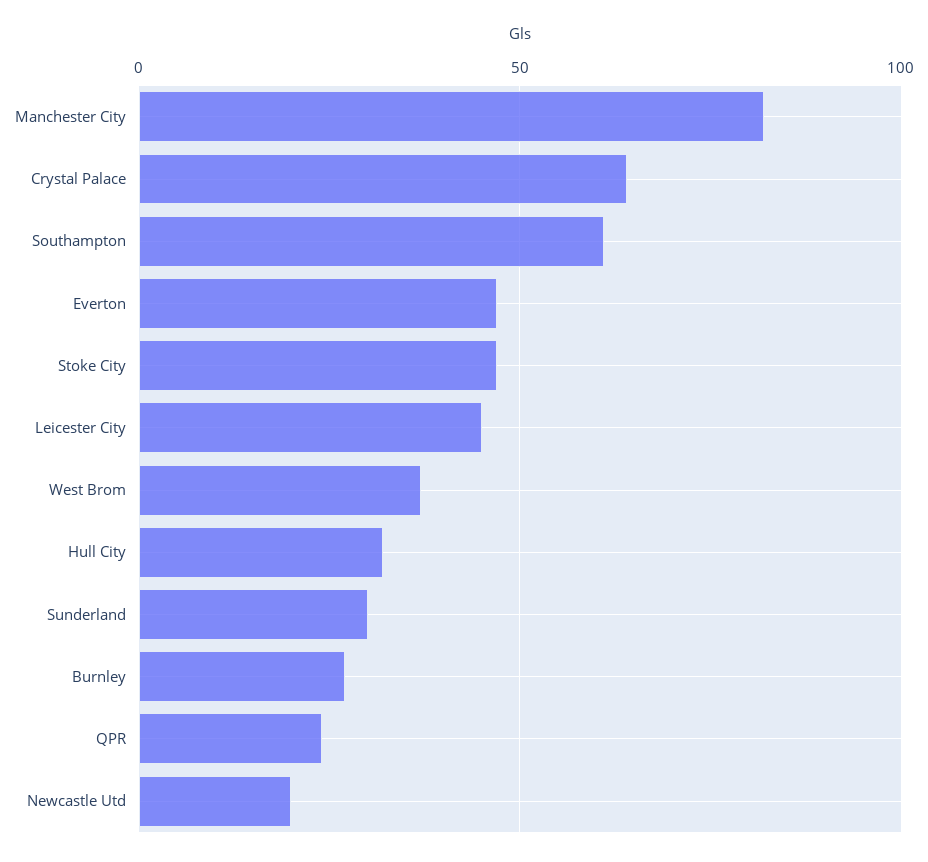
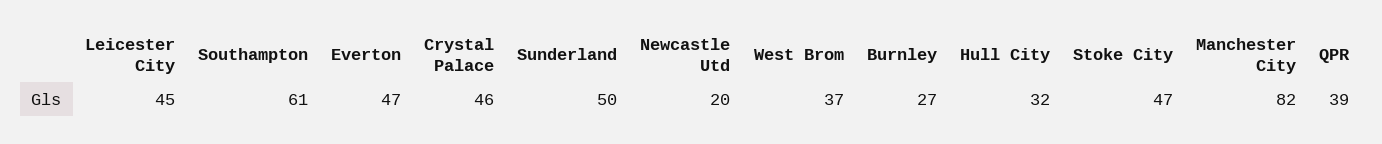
Crystal Palace: 65 -> 46
Sunderland: 30 -> 50
QPR: 25 -> 39

